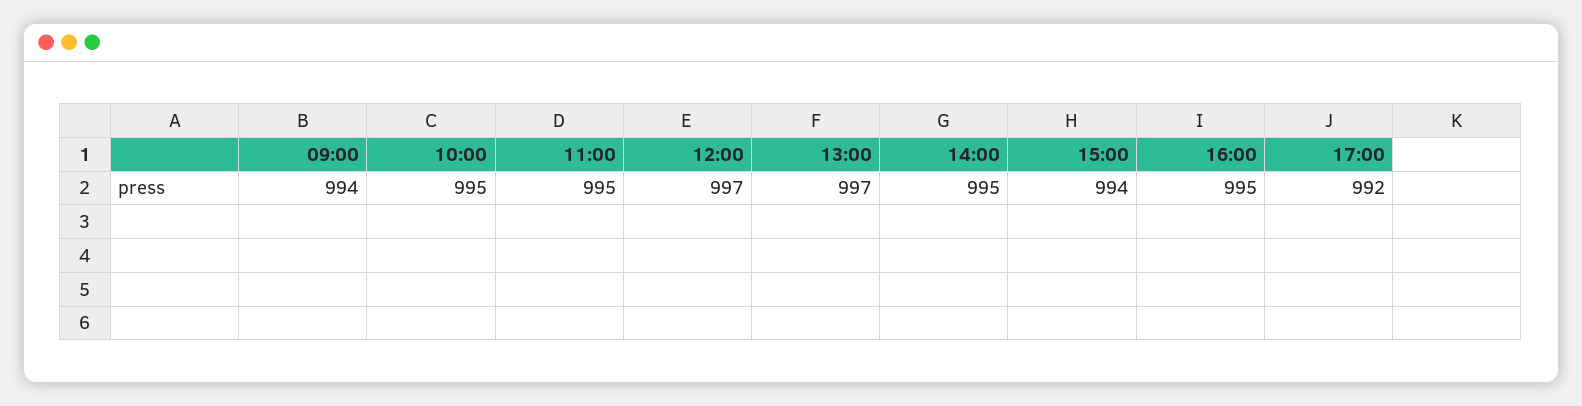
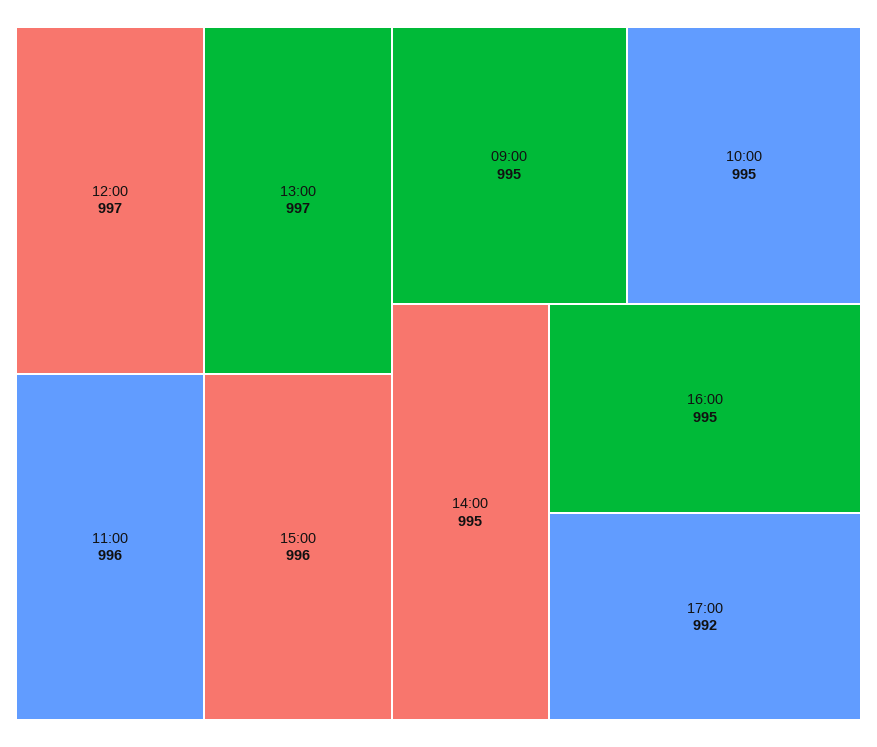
09:00: 994 -> 995
11:00: 995 -> 996
15:00: 994 -> 996

